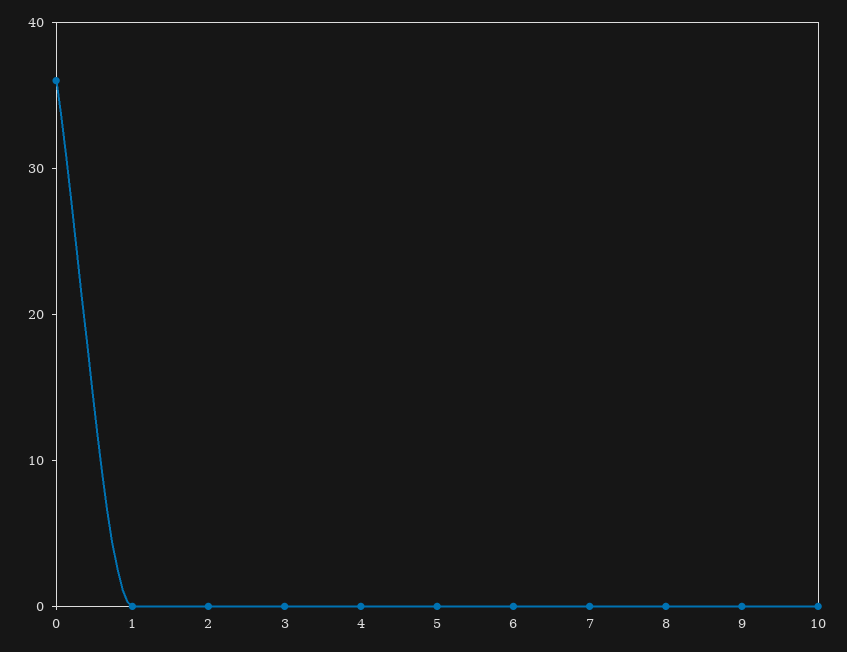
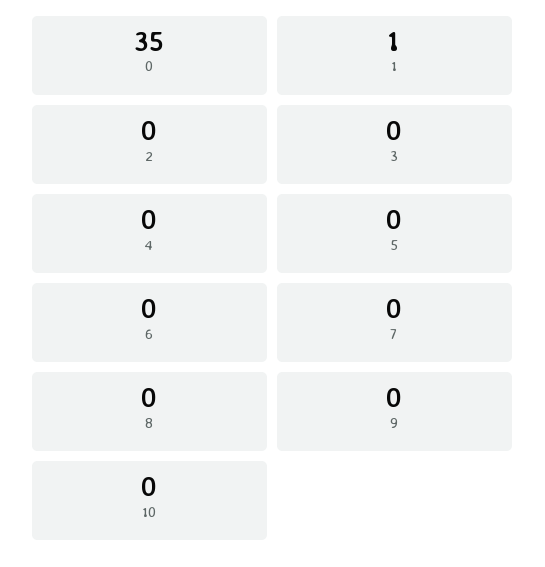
0: 36 -> 35
1: 0 -> 1

